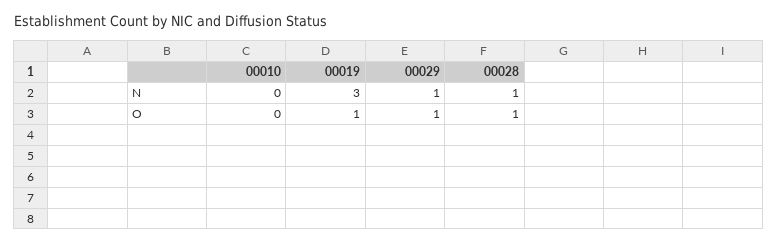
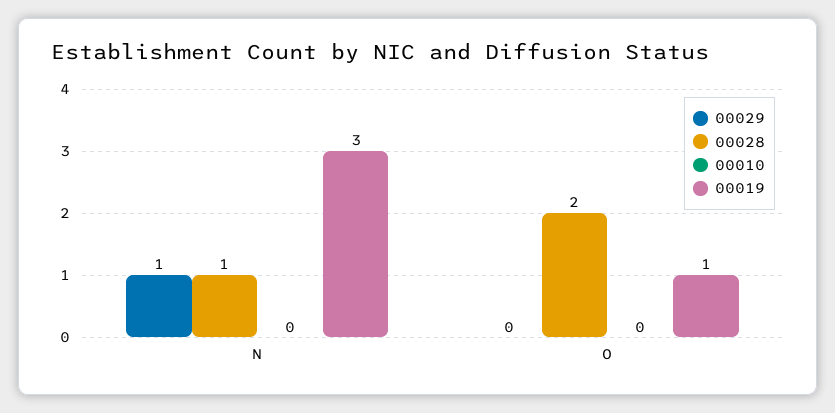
00029, O: 1 -> 0
00028, O: 1 -> 2

